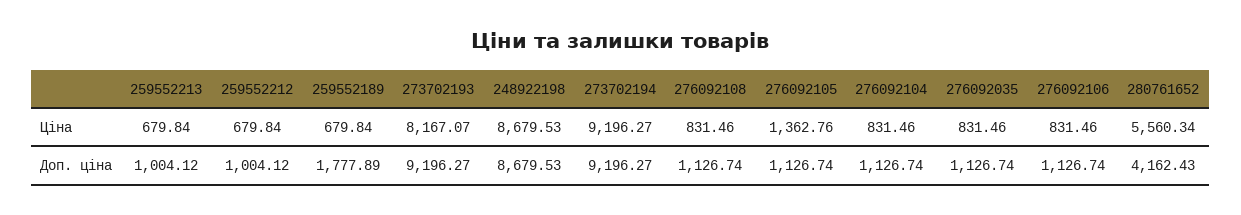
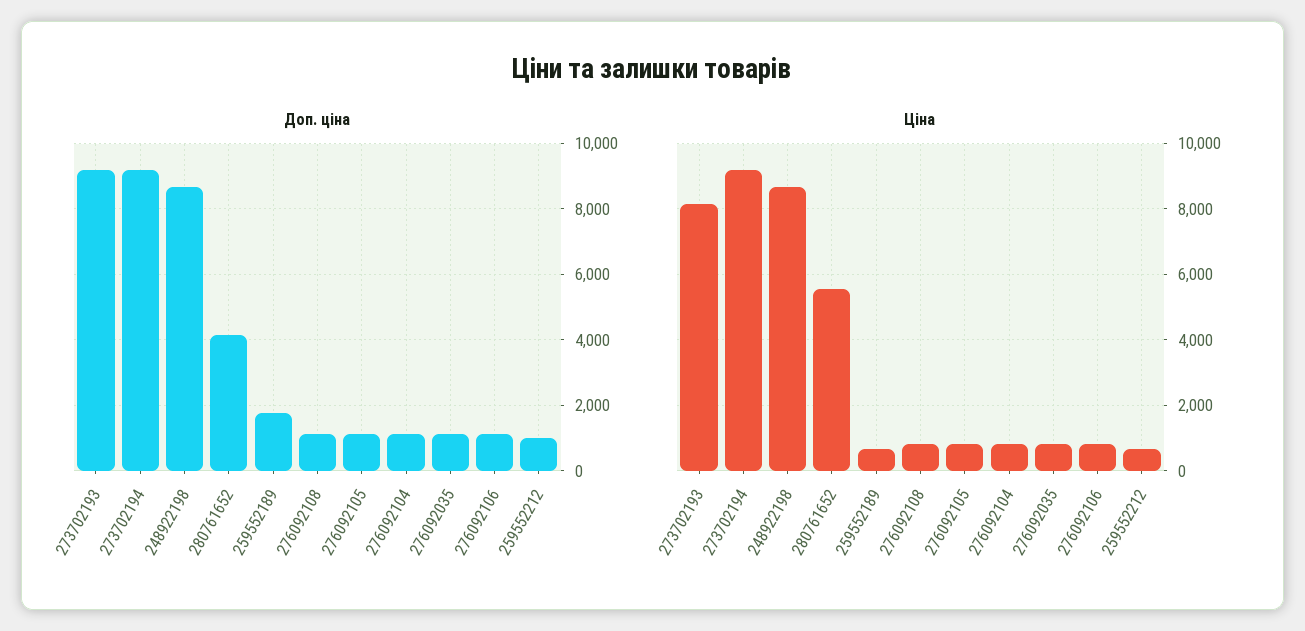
Ціна, 259552213: 679.84 -> none
Ціна, 276092105: 1362.76 -> 800
Доп. ціна, 259552213: 1004.12 -> none

